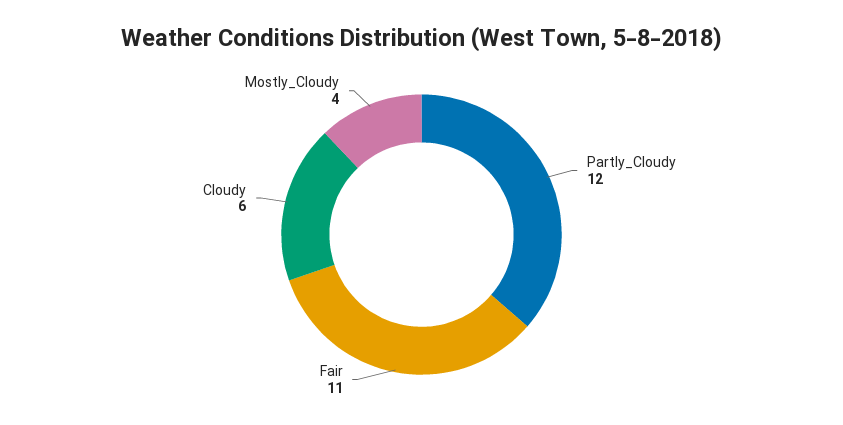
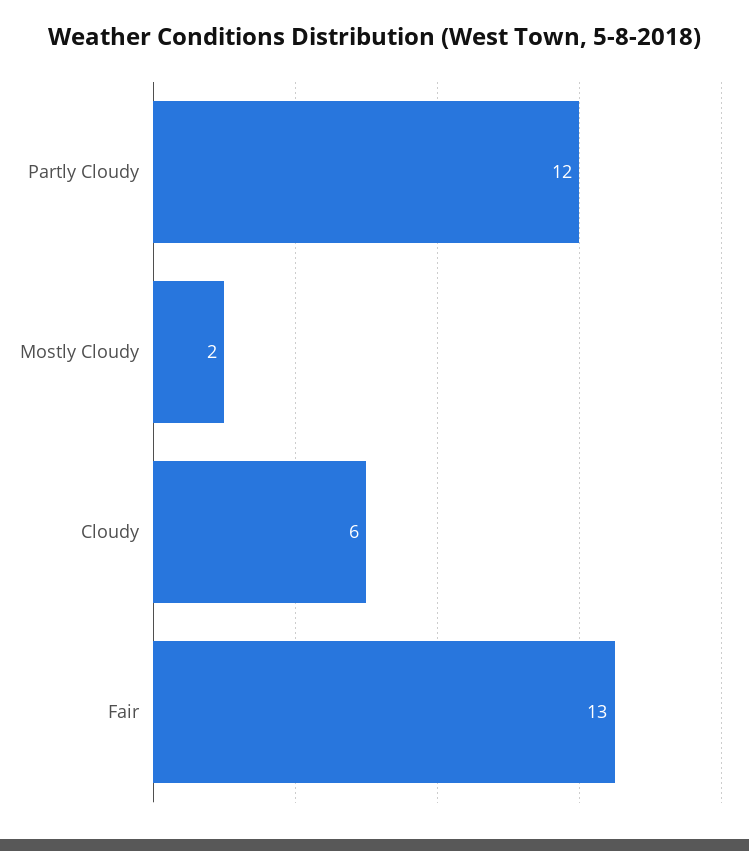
Fair: 11 -> 13
Mostly_Cloudy: 4 -> 2

